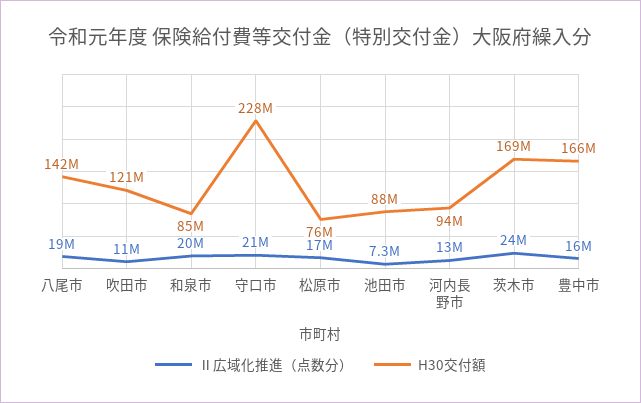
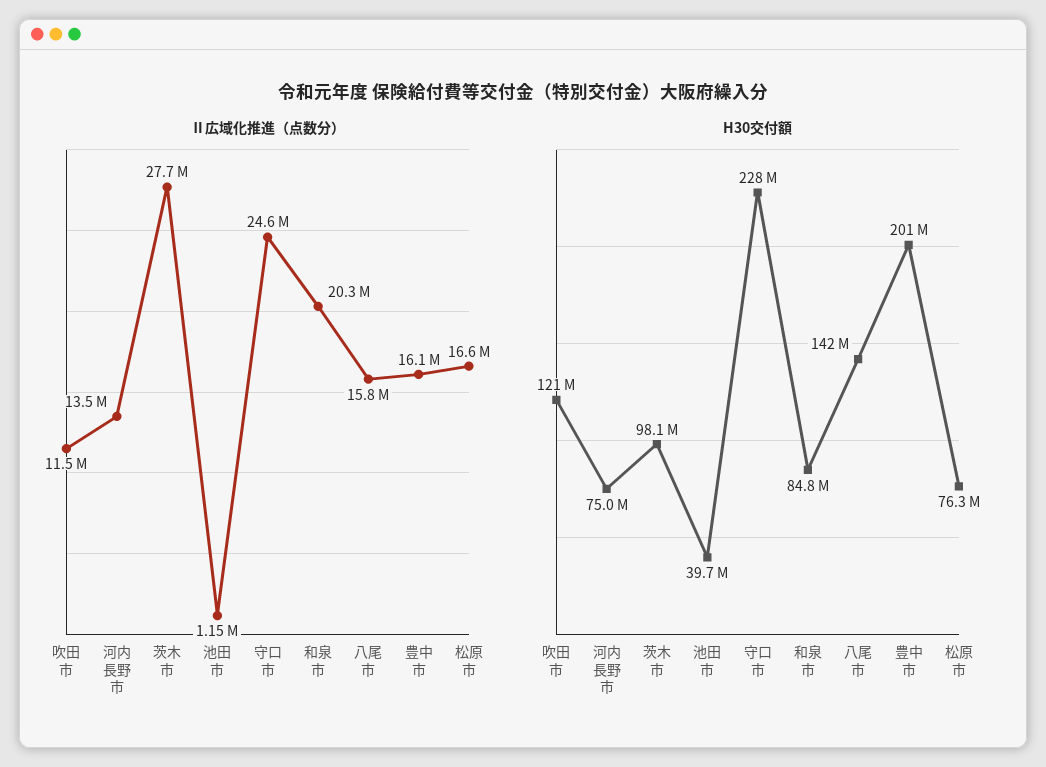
Ⅱ広域化推進（点数分）, 八尾市: 19000000 -> 15800000
Ⅱ広域化推進（点数分）, 守口市: 21000000 -> 24600000
Ⅱ広域化推進（点数分）, 池田市: 7300000 -> 1150000
H30交付額, 池田市: 88000000 -> 39700000
H30交付額, 河内長野市: 94000000 -> 75000000
Ⅱ広域化推進（点数分）, 茨木市: 24000000 -> 27700000
H30交付額, 茨木市: 169000000 -> 98100000
H30交付額, 豊中市: 166000000 -> 201000000

